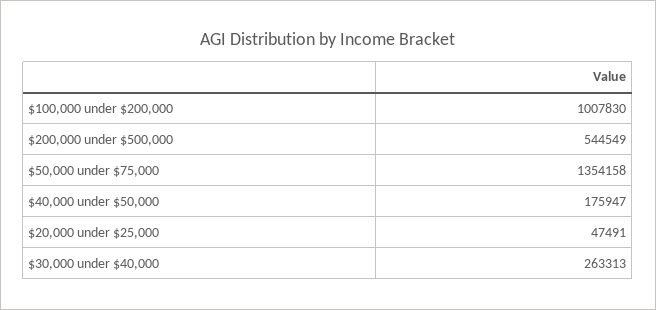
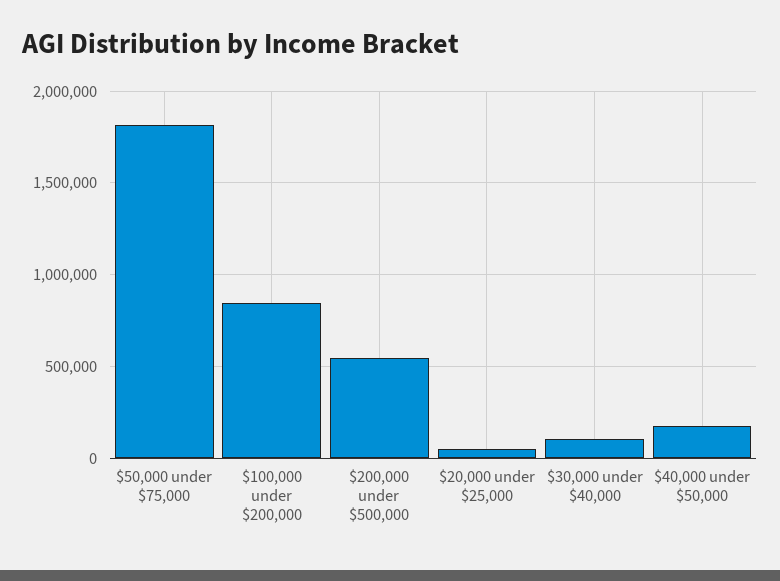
$100,000 under $200,000: 1007830 -> 850000
$50,000 under $75,000: 1354158 -> 1800000
$30,000 under $40,000: 263313 -> 100000

